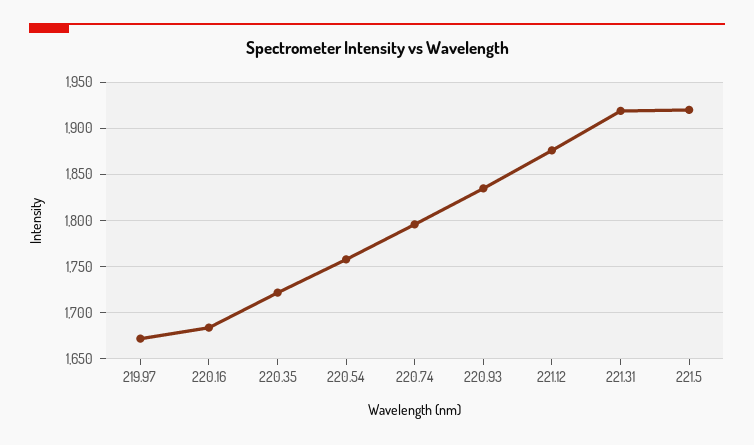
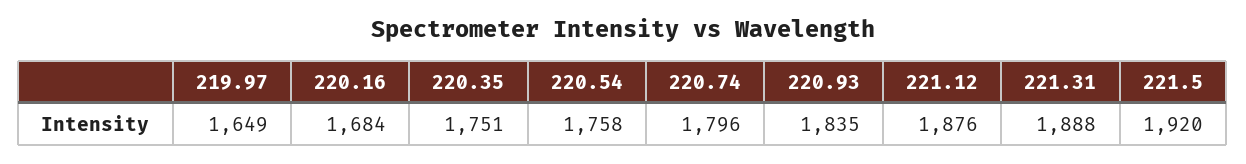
219.97: 1670 -> 1649
220.35: 1720 -> 1751
221.31: 1920 -> 1888

